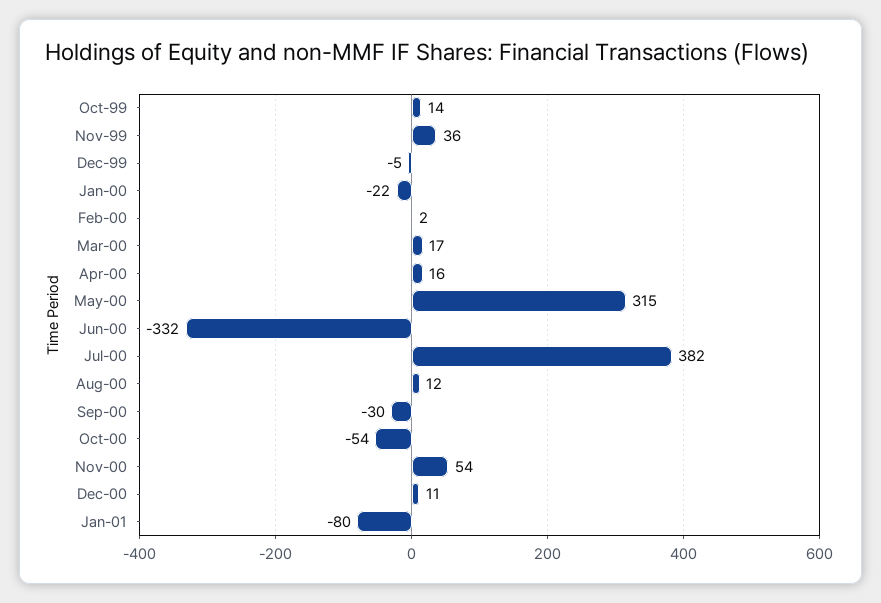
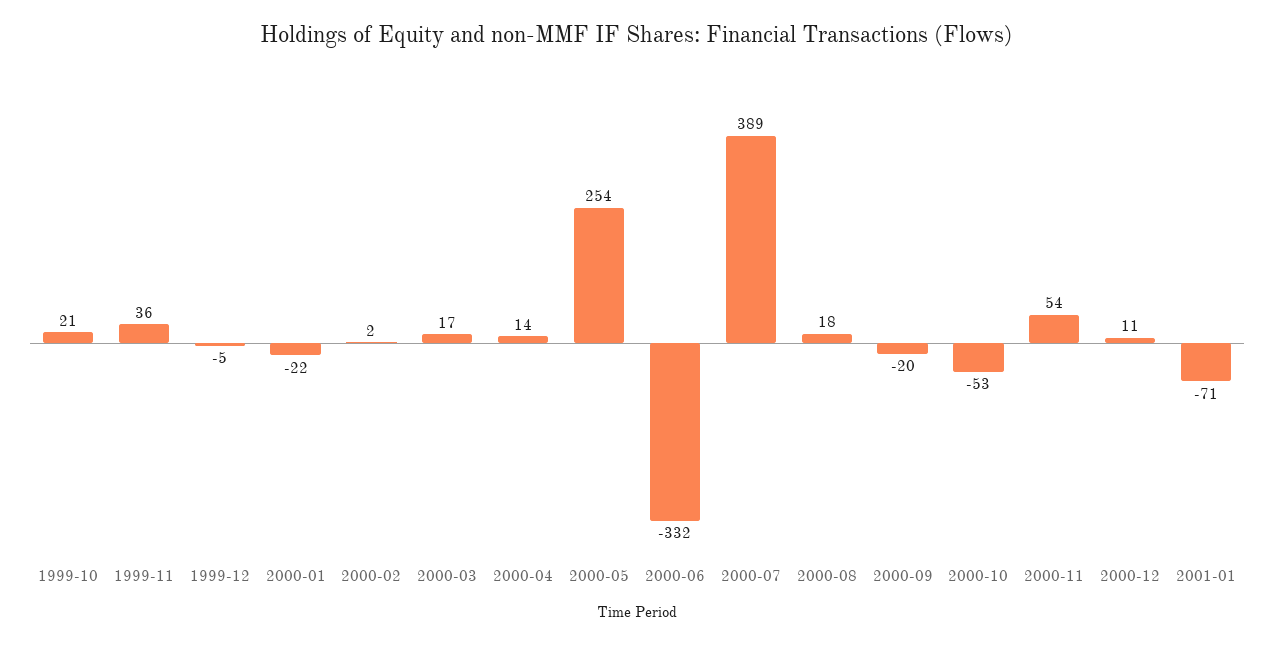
Oct-99: 14 -> 21
Apr-00: 16 -> 14
May-00: 315 -> 254
Jul-00: 382 -> 389
Aug-00: 12 -> 18
Sep-00: -30 -> -20
Oct-00: -54 -> -53
Jan-01: -80 -> -71

